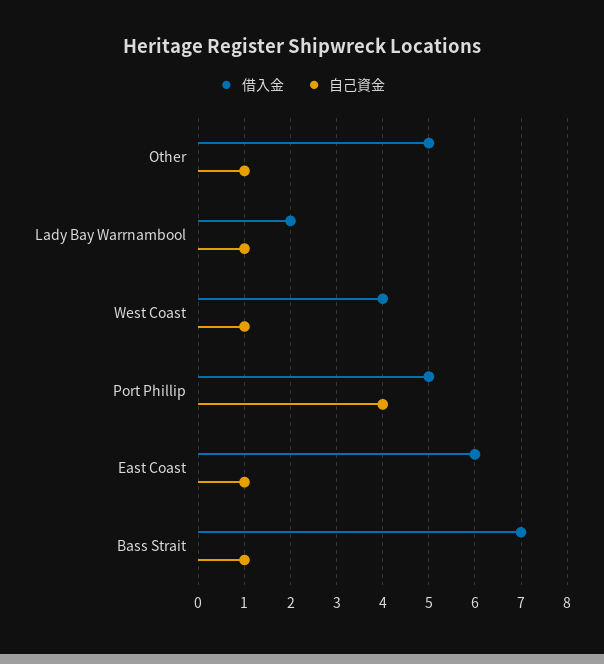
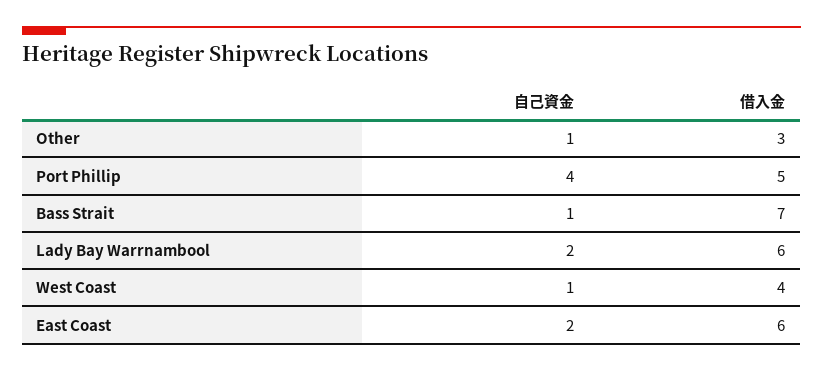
借入金, Other: 5 -> 3
借入金, Lady Bay Warrnambool: 2 -> 6
自己資金, Lady Bay Warrnambool: 1 -> 2
自己資金, East Coast: 1 -> 2

